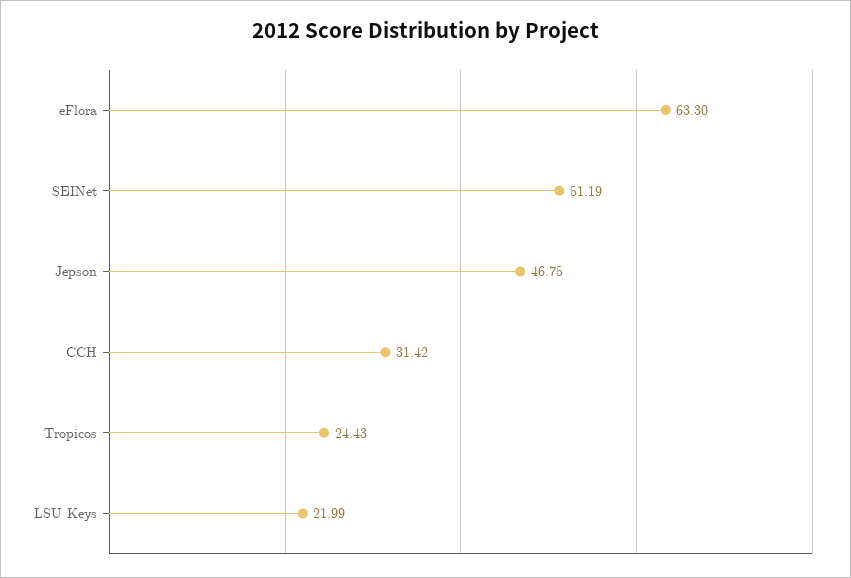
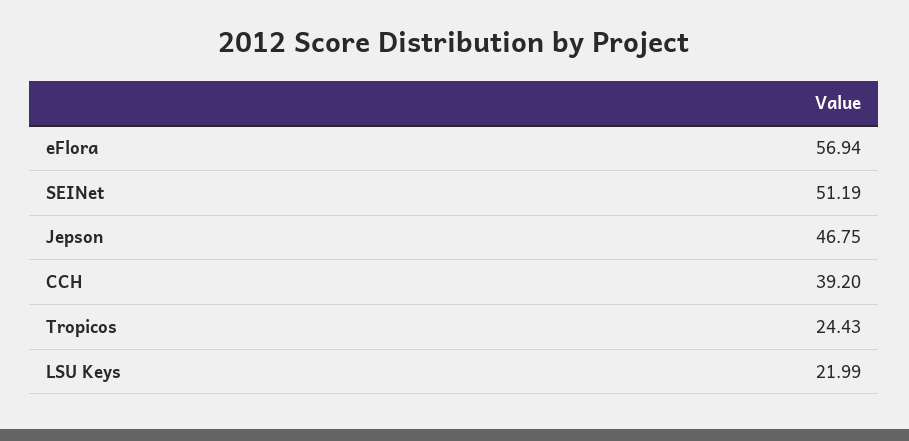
eFlora: 63.3 -> 56.94
CCH: 31.42 -> 39.2

